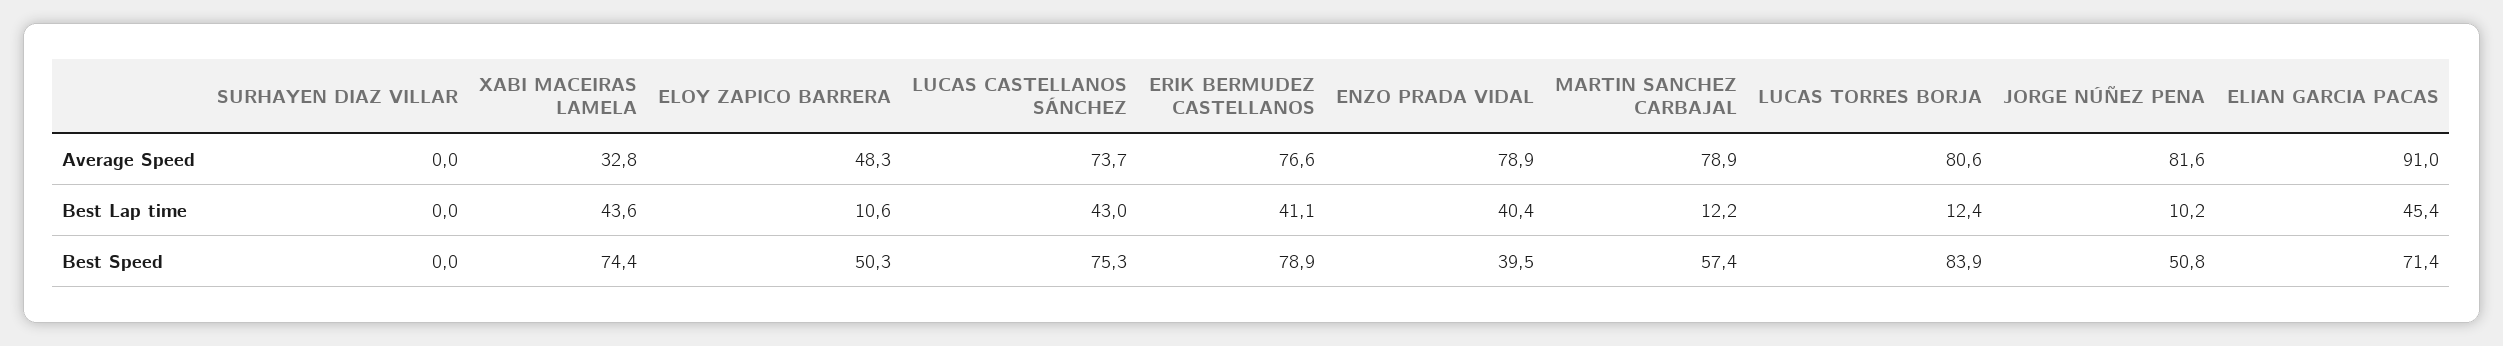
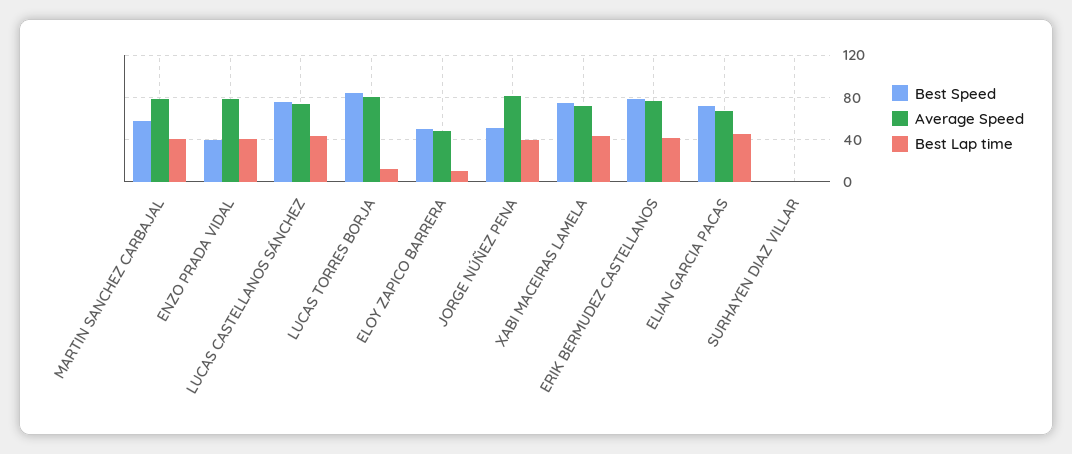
Average Speed, XABI MACEIRAS LAMELA: 32.8 -> 70
Average Speed, ELIAN GARCIA PACAS: 91 -> 70
Best Lap time, MARTIN SANCHEZ CARBAJAL: 12.2 -> 40
Best Lap time, JORGE NÚÑEZ PENA: 10.2 -> 40

